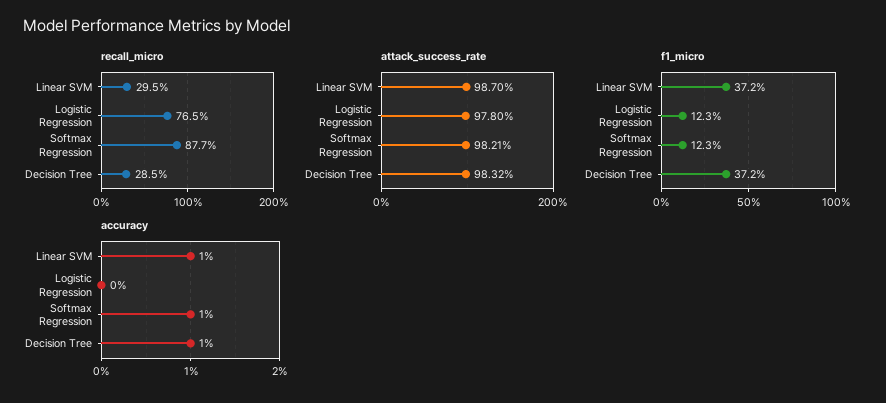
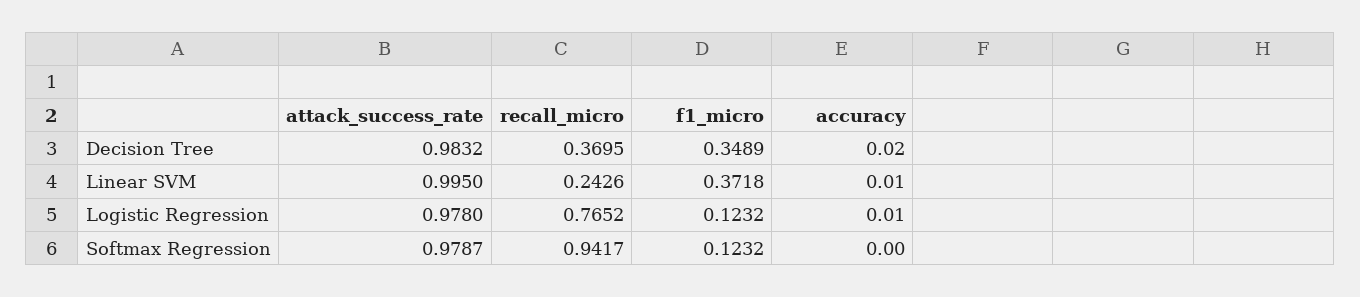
recall_micro, Linear SVM: 0.295 -> 0.2426
recall_micro, Softmax Regression: 0.877 -> 0.9417
recall_micro, Decision Tree: 0.285 -> 0.3695
attack_success_rate, Linear SVM: 0.987 -> 0.995
attack_success_rate, Softmax Regression: 0.9821 -> 0.9787
f1_micro, Decision Tree: 0.372 -> 0.3489
accuracy, Logistic Regression: 0 -> 0.01
accuracy, Softmax Regression: 0.01 -> 0
accuracy, Decision Tree: 0.01 -> 0.02

